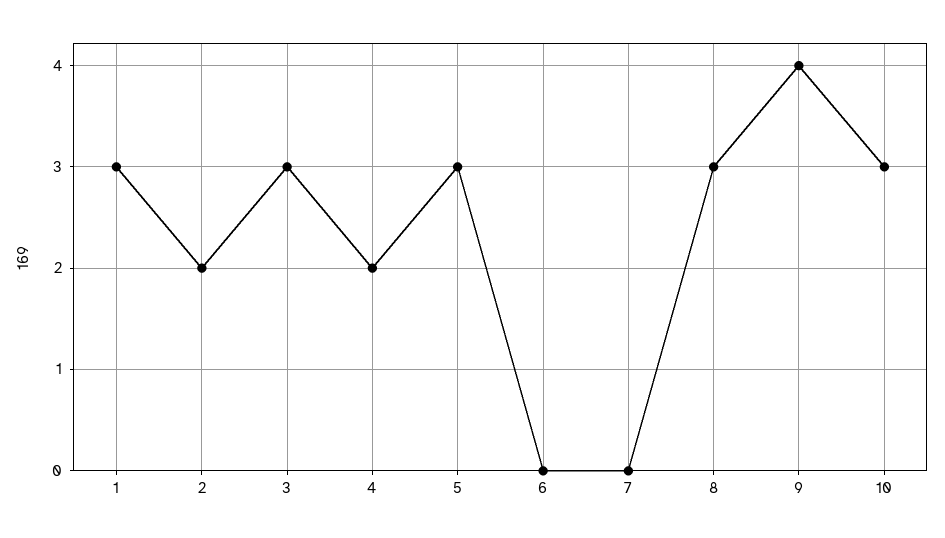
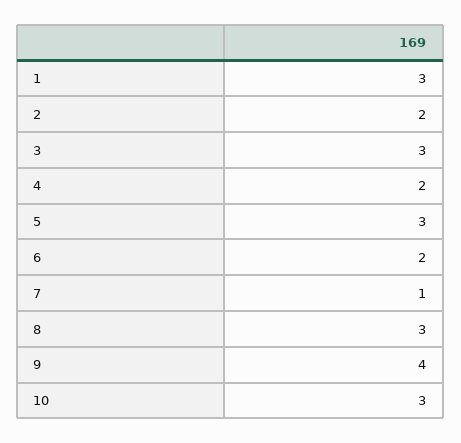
6: 0 -> 2
7: 0 -> 1

